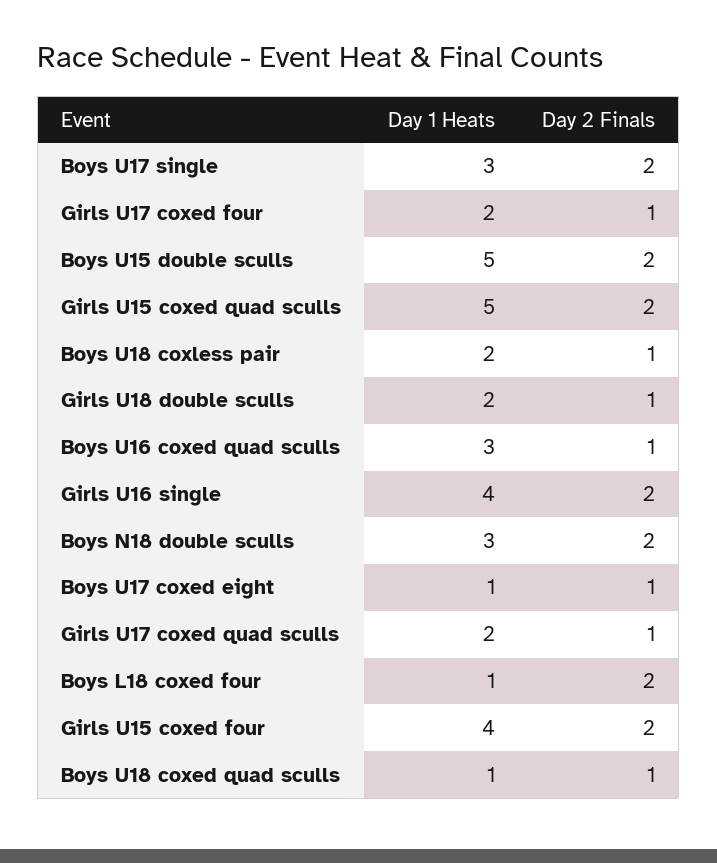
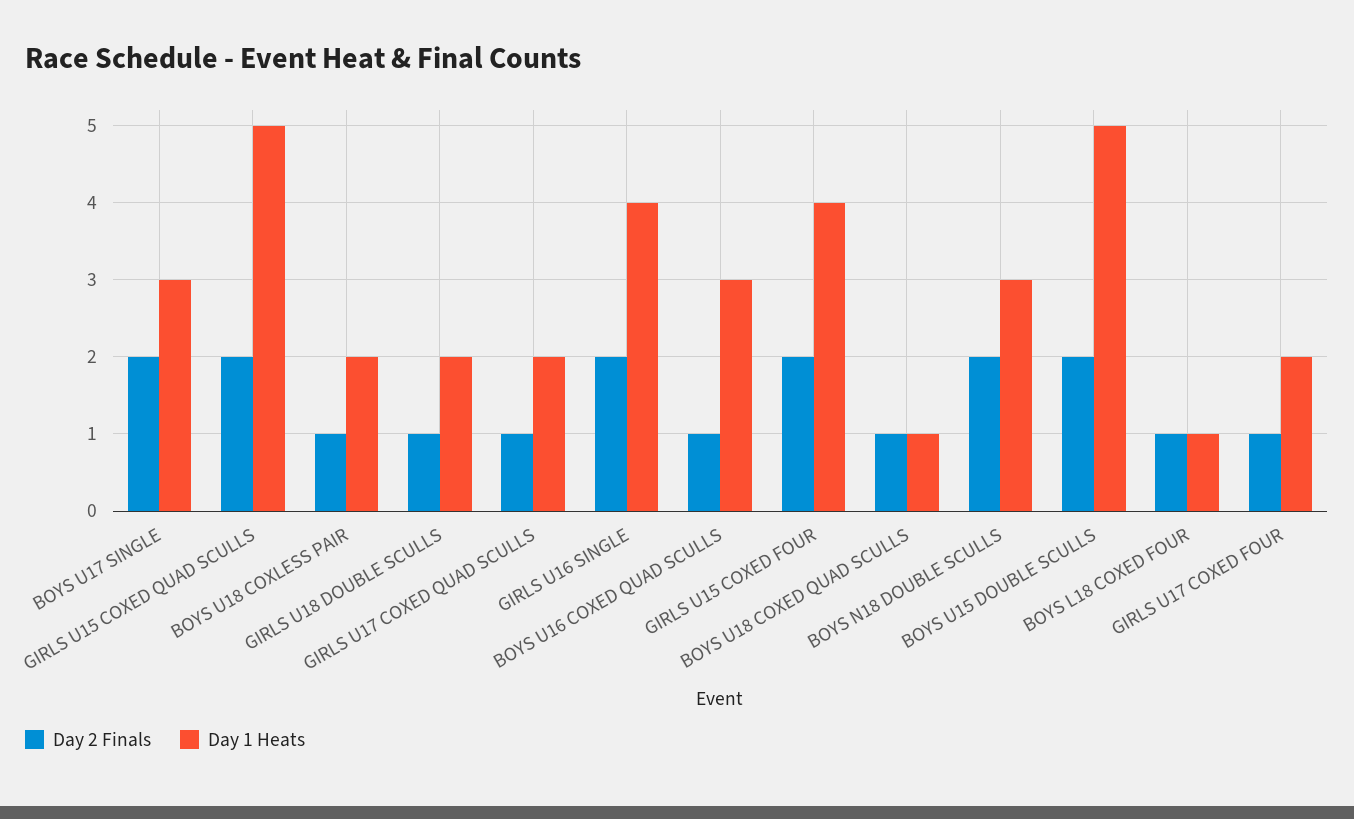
Day 1 Heats, Boys U17 coxed eight: 1 -> none
Day 2 Finals, Boys U17 coxed eight: 1 -> none
Day 2 Finals, Boys L18 coxed four: 2 -> 1

